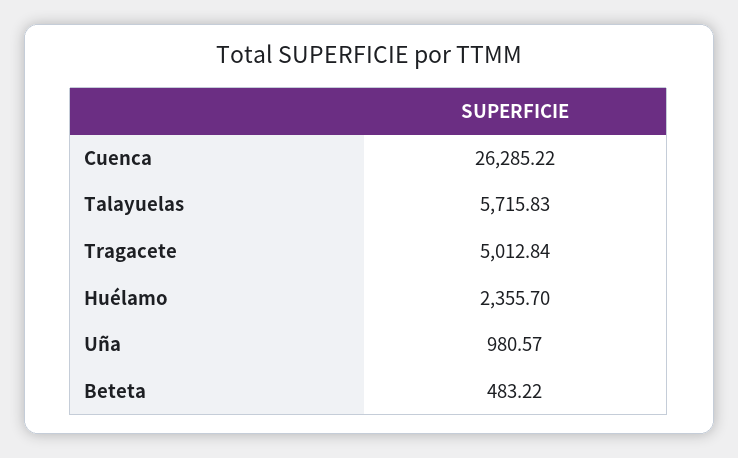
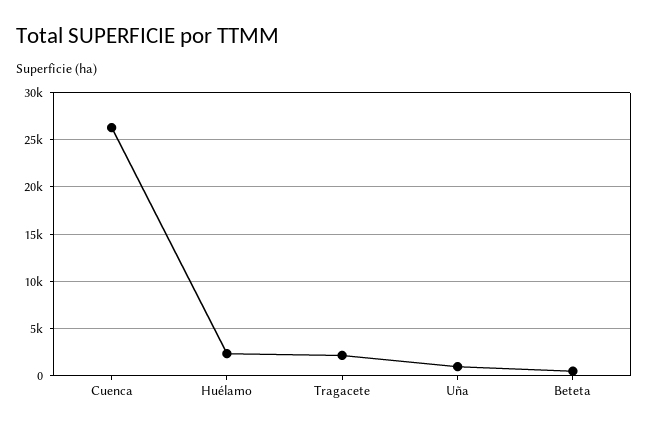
Talayuelas: 5715.83 -> none
Tragacete: 5012.84 -> 2000

